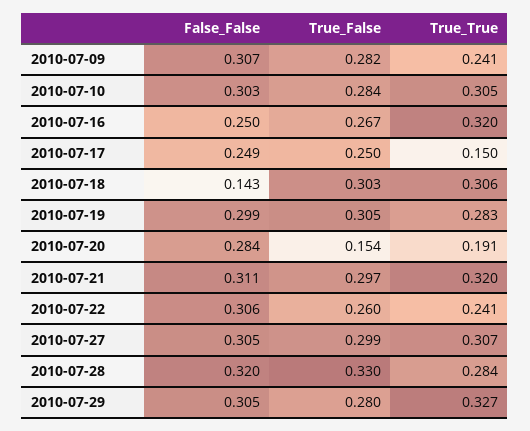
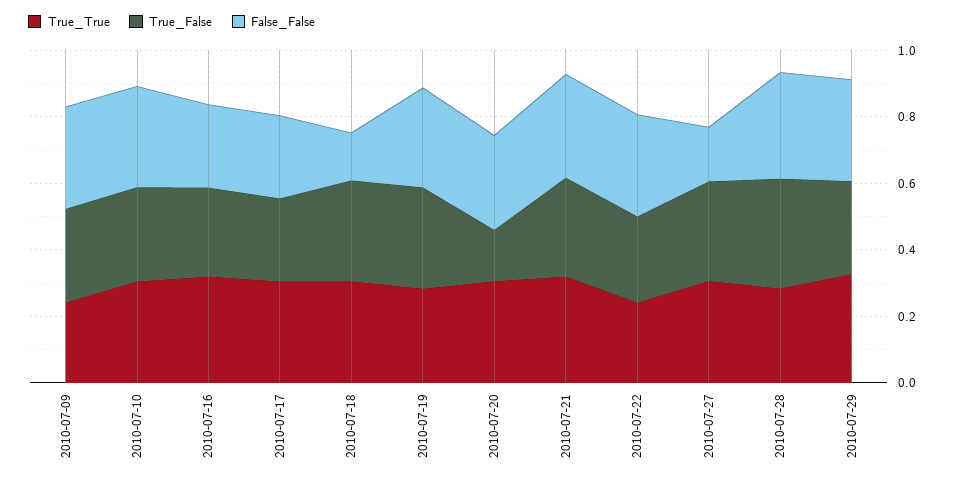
True_True, 2010-07-17: 0.15 -> 0.3
True_True, 2010-07-20: 0.191 -> 0.3
False_False, 2010-07-27: 0.305 -> 0.15

